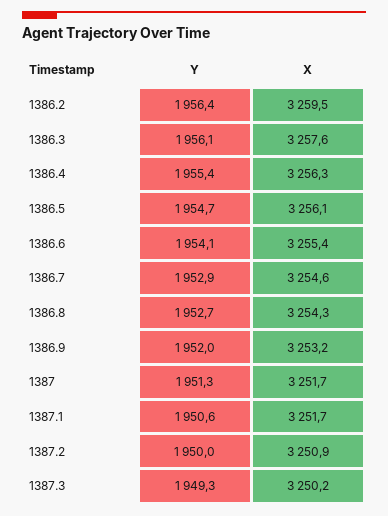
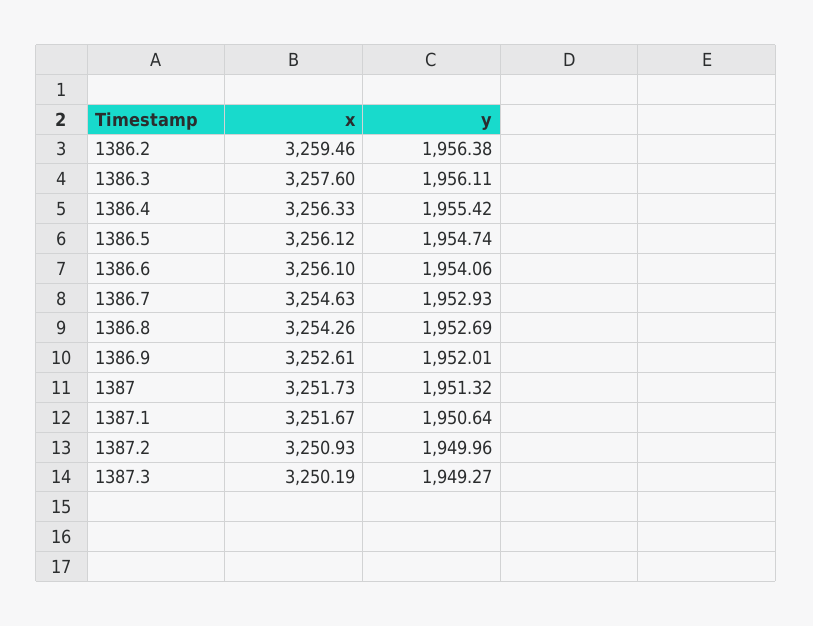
X, 1386.6: 3255.4 -> 3256.1
X, 1386.9: 3253.2 -> 3252.61

